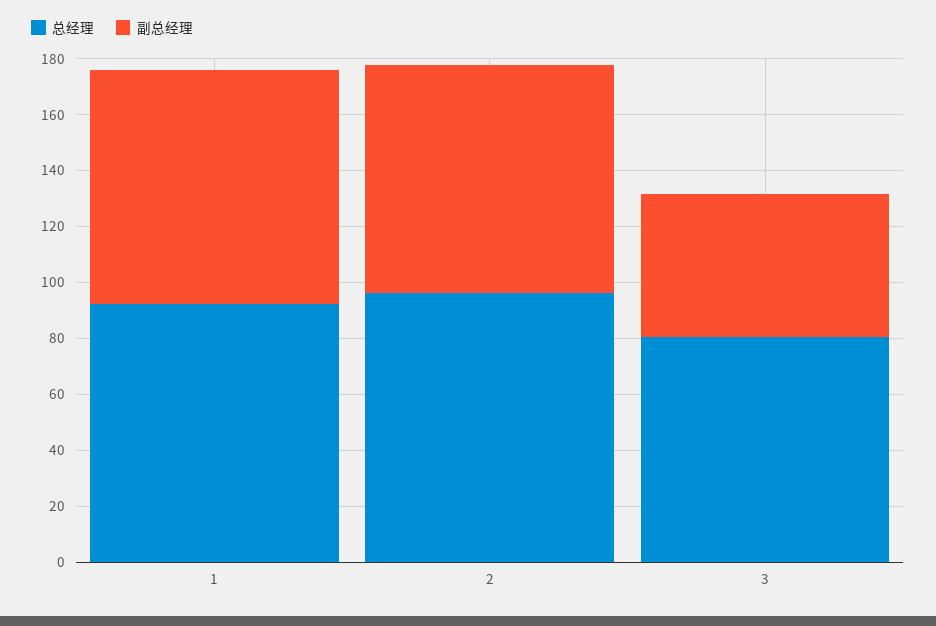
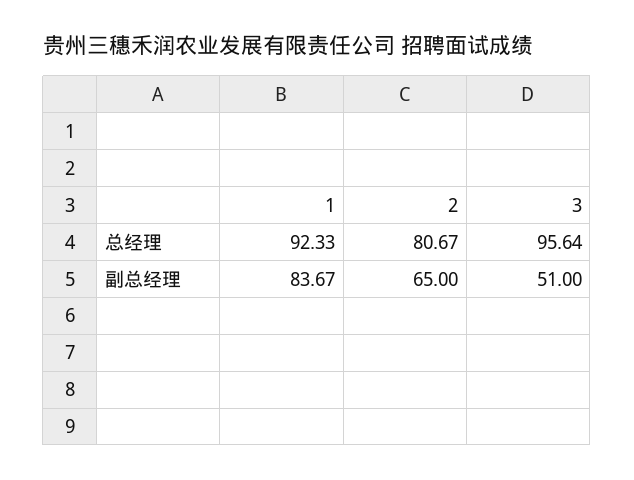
总经理, 2: 95 -> 80.67
副总经理, 2: 80 -> 65
总经理, 3: 80 -> 95.64

